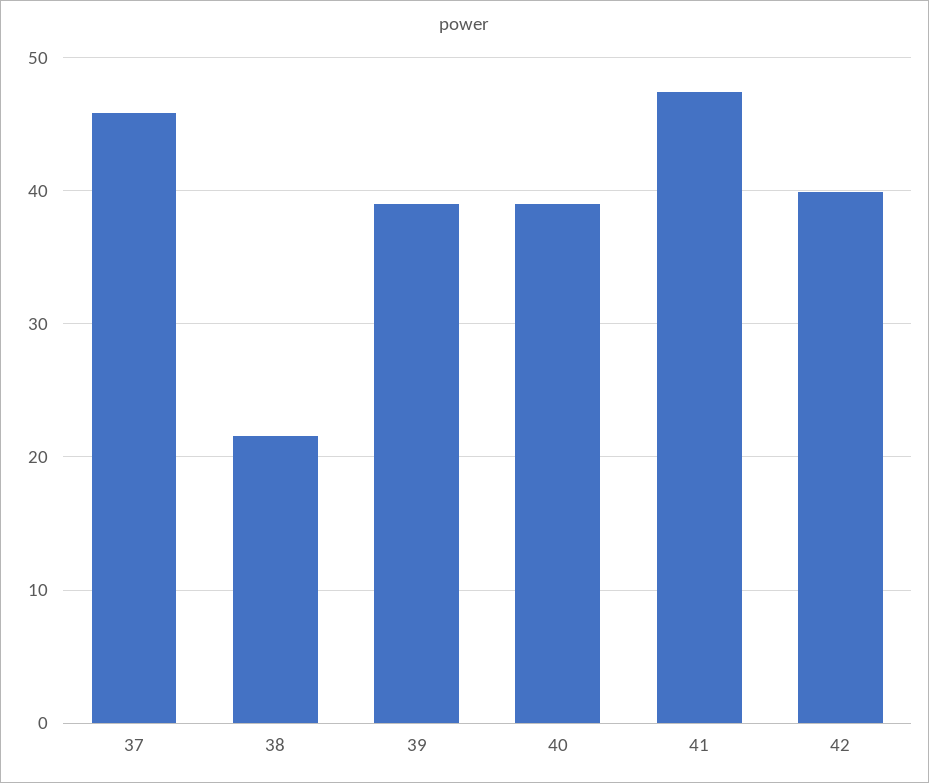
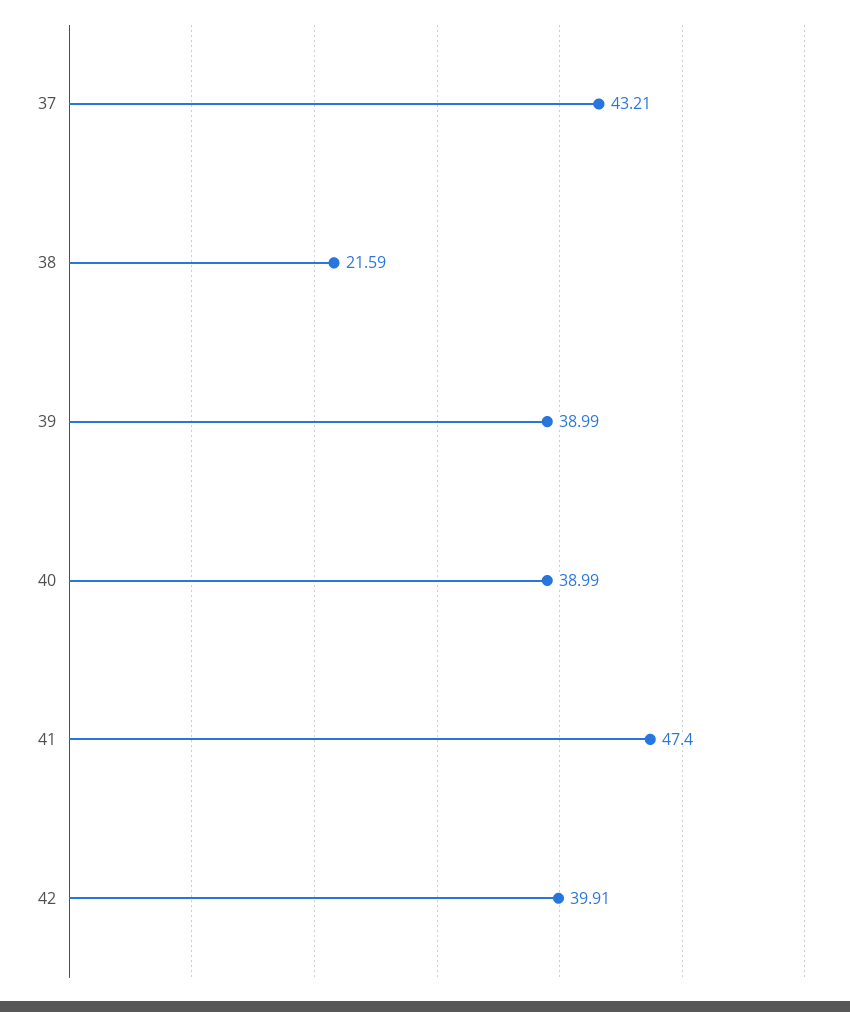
37: 46 -> 43.21

